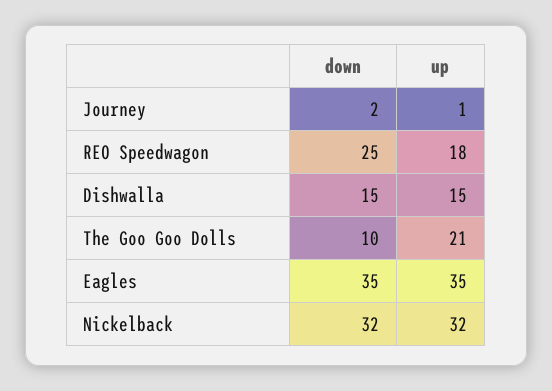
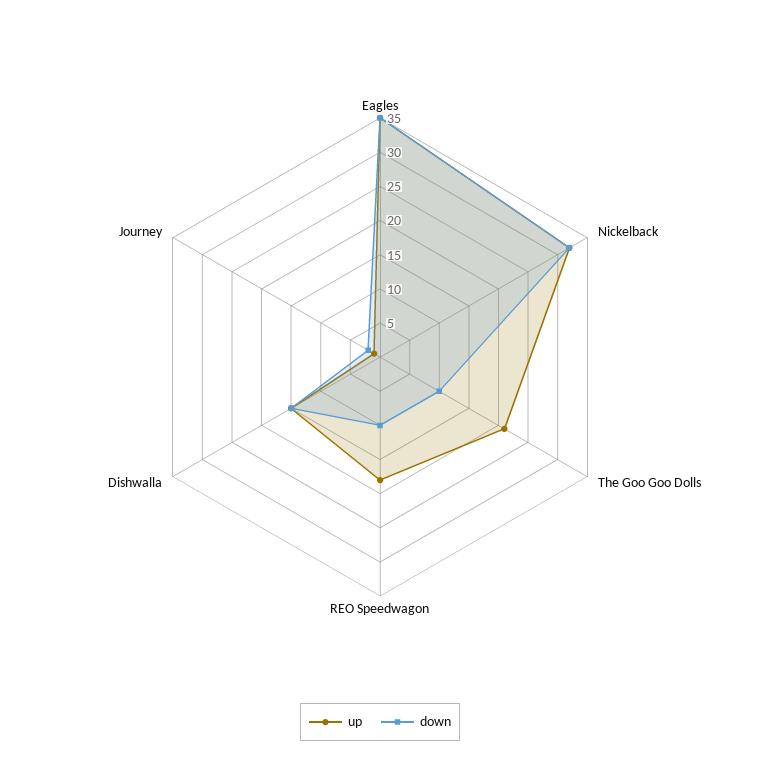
down, REO Speedwagon: 25 -> 10

